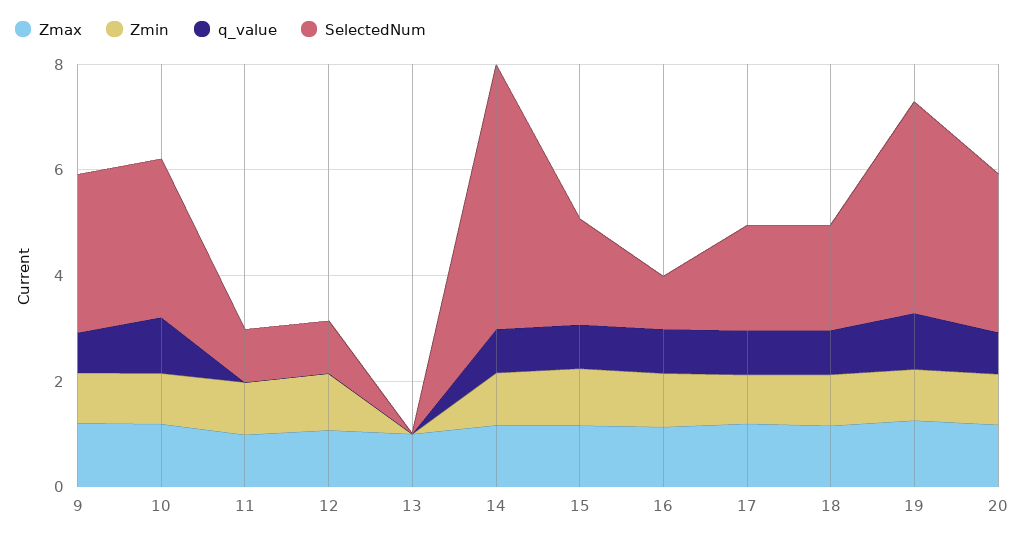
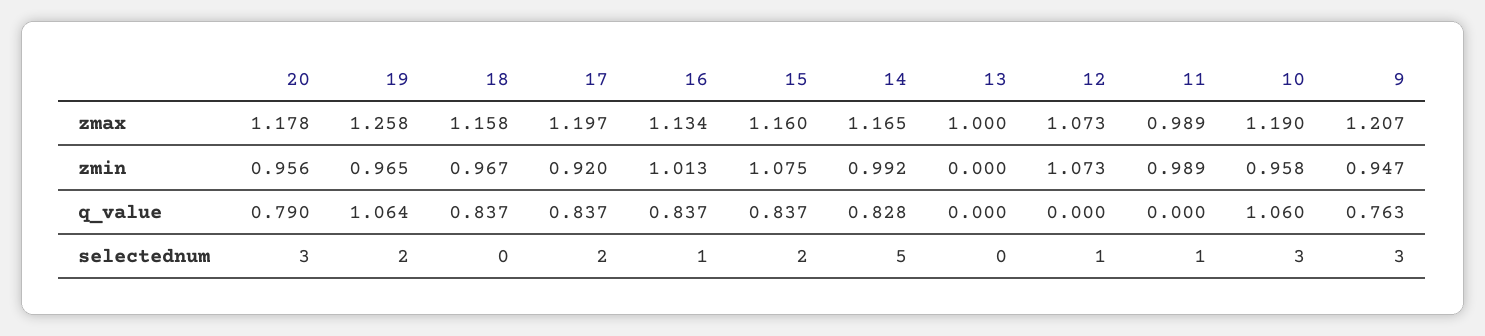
SelectedNum, 18: 2 -> 0
SelectedNum, 19: 4 -> 2

